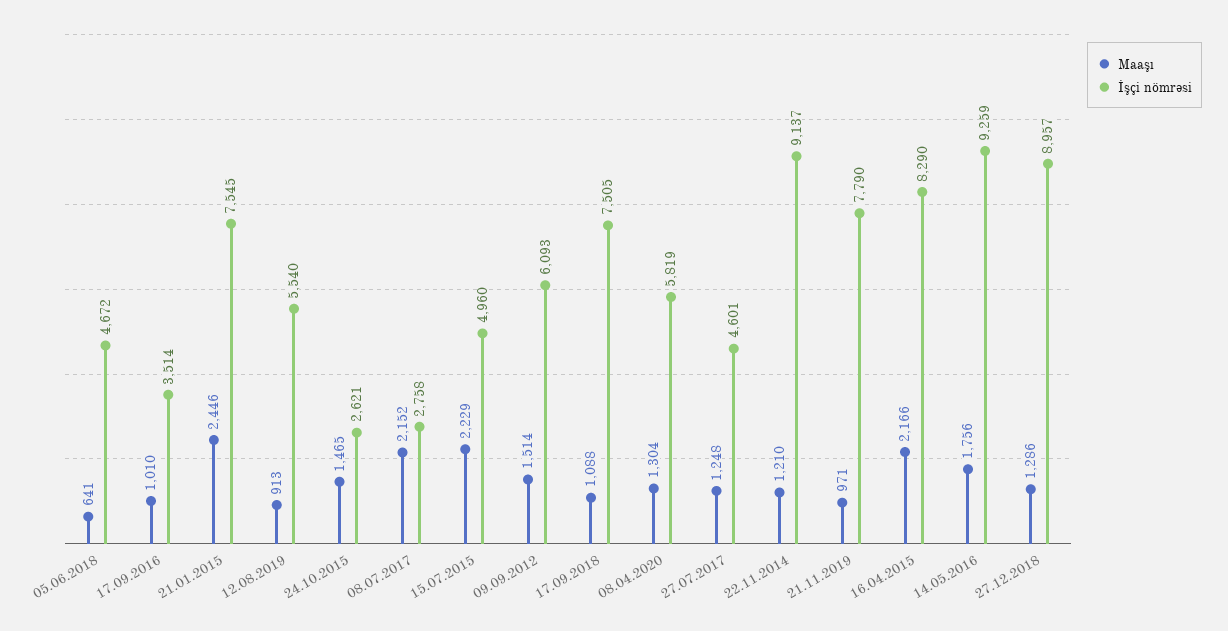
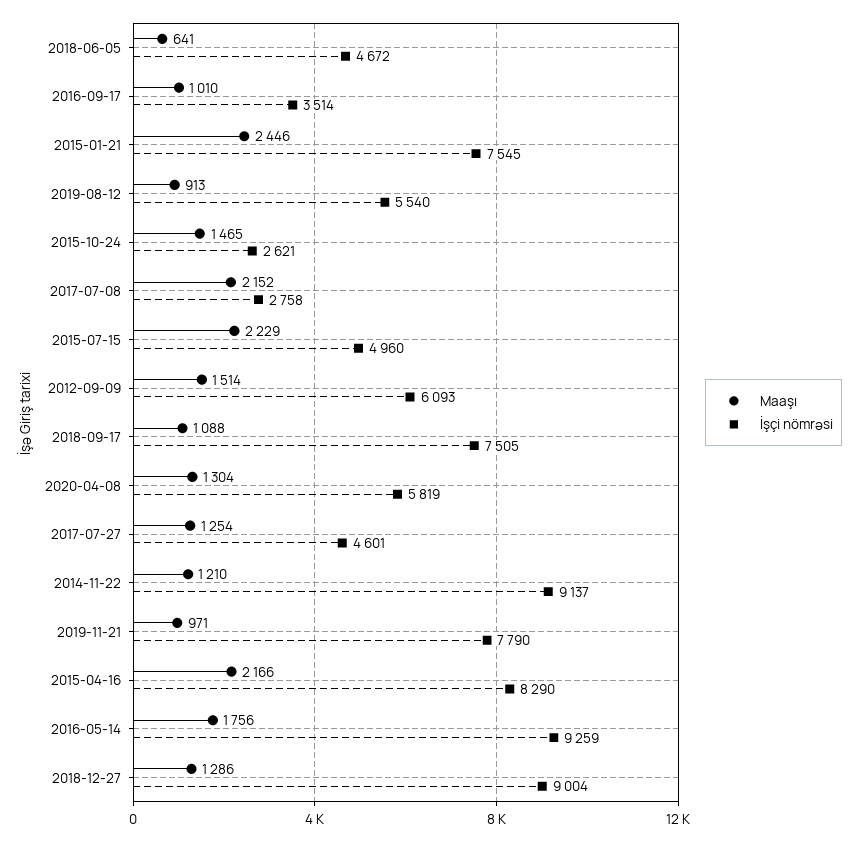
Maaşı, 27.07.2017: 1248 -> 1254
İşçi nömrəsi, 27.12.2018: 8957 -> 9004

